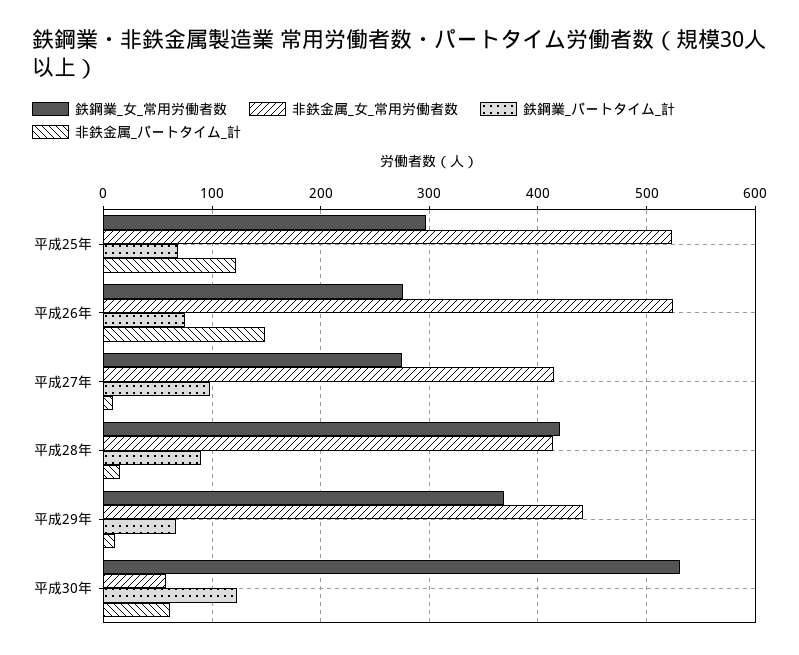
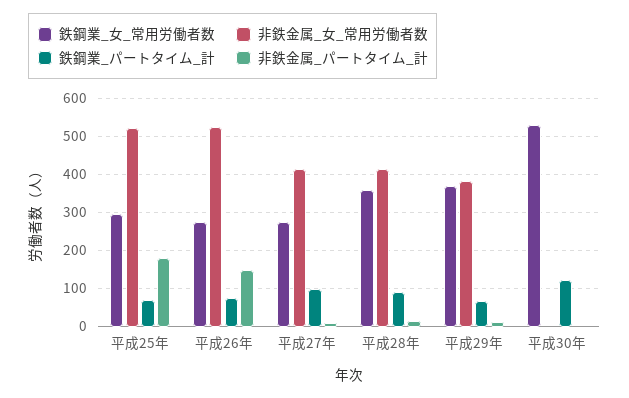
非鉄金属_パートタイム_計, 平成25年: 120 -> 180
鉄鋼業_女_常用労働者数, 平成28年: 420 -> 360
非鉄金属_女_常用労働者数, 平成29年: 440 -> 380
非鉄金属_女_常用労働者数, 平成30年: 60 -> 0
非鉄金属_パートタイム_計, 平成30年: 60 -> 0

